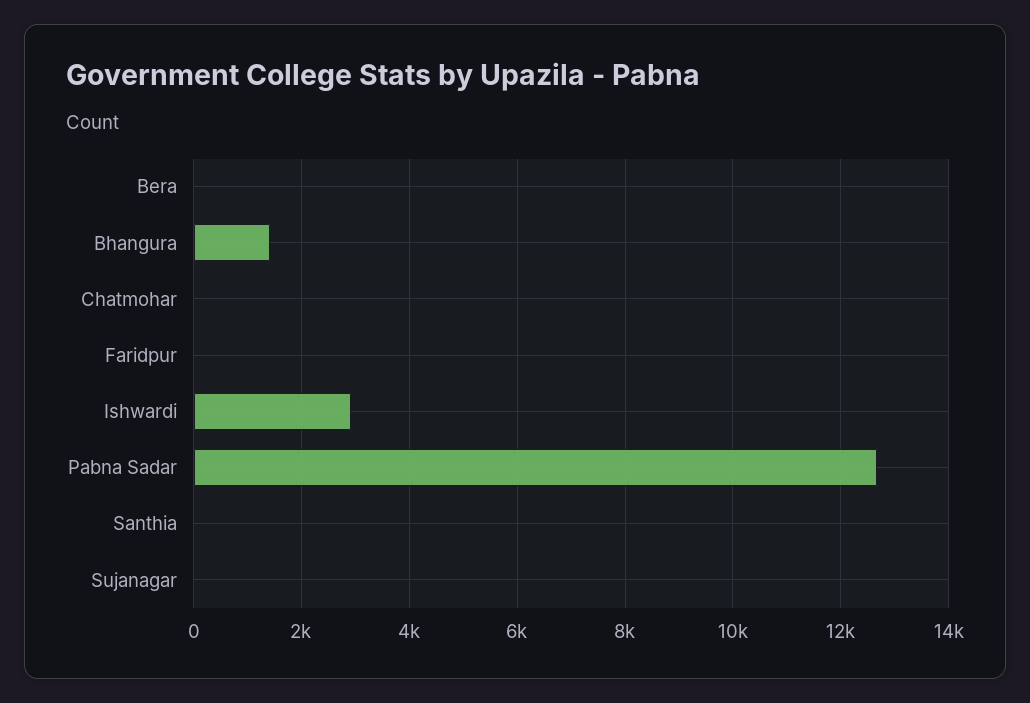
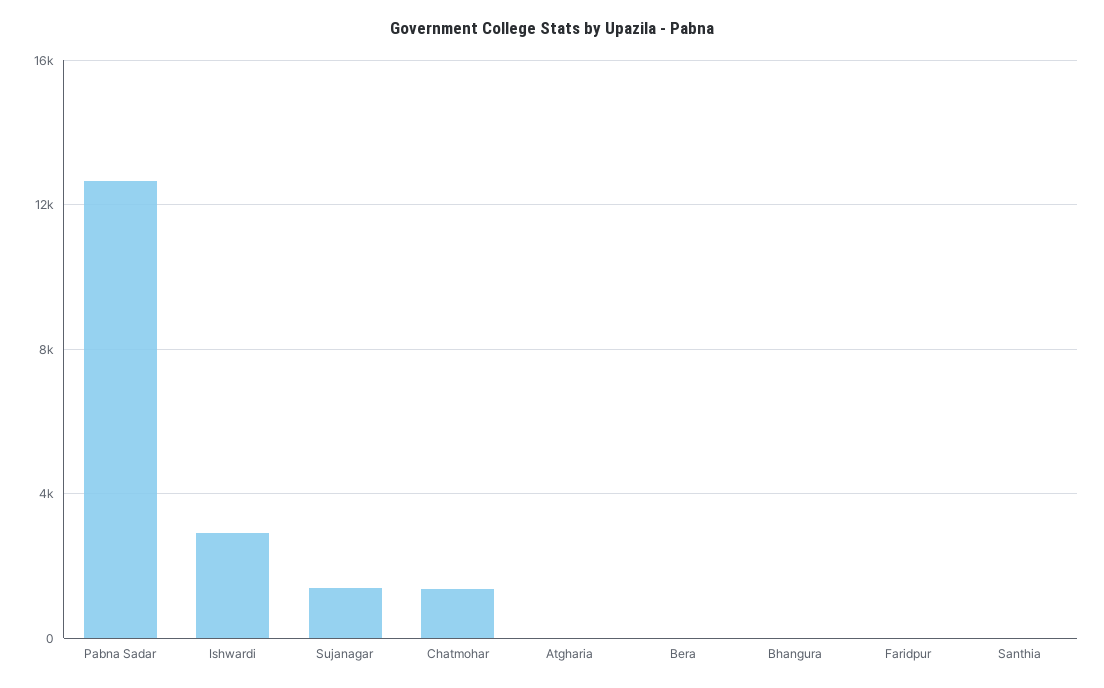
Bhangura: 1400 -> 0
Chatmohar: 0 -> 1500
Sujanagar: 0 -> 1500
Atgharia: none -> 0

